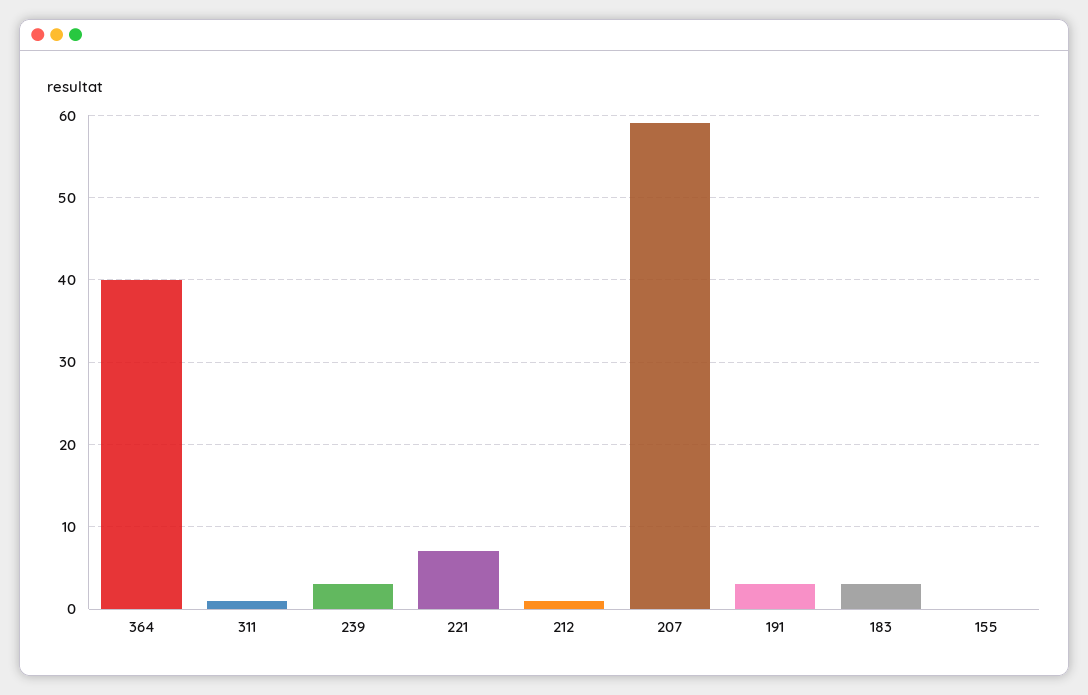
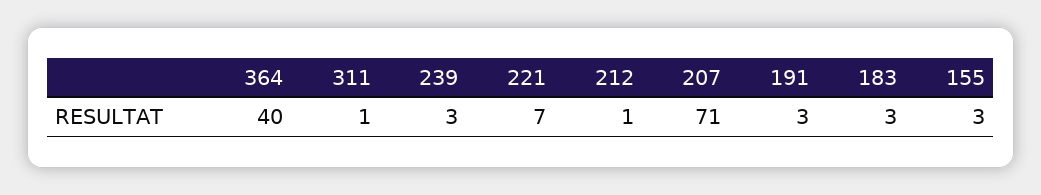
207: 59 -> 71
155: 0 -> 3

